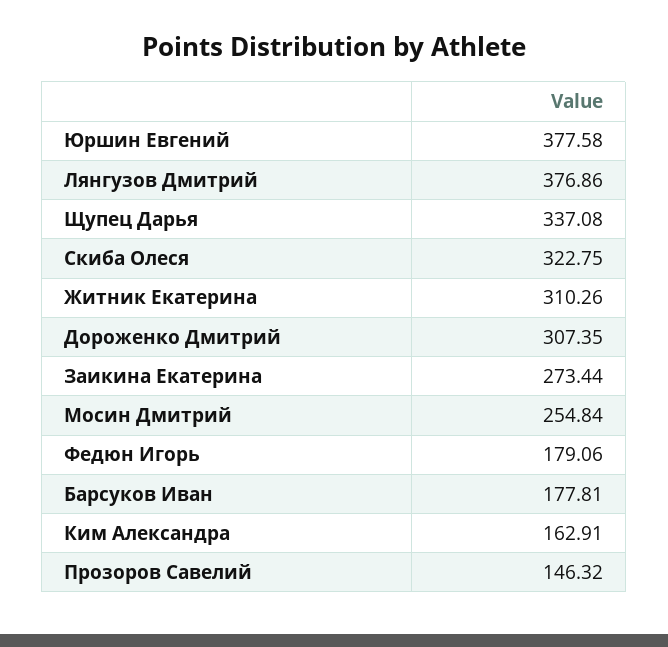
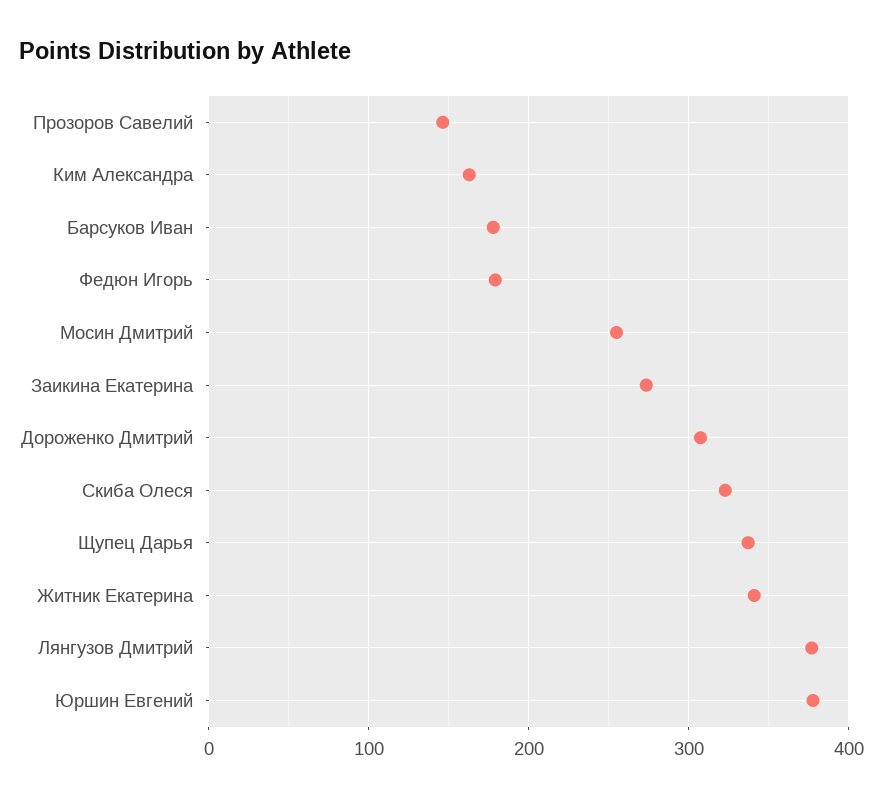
Житник Екатерина: 310.26 -> 340

